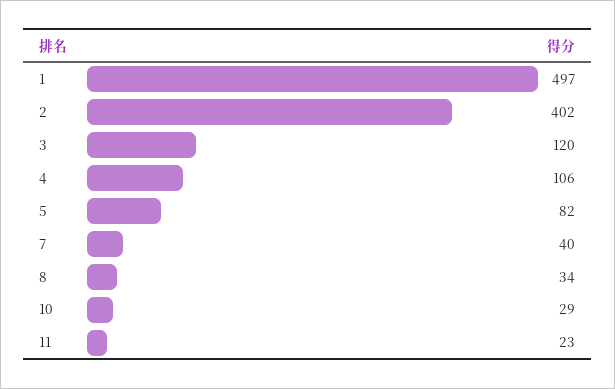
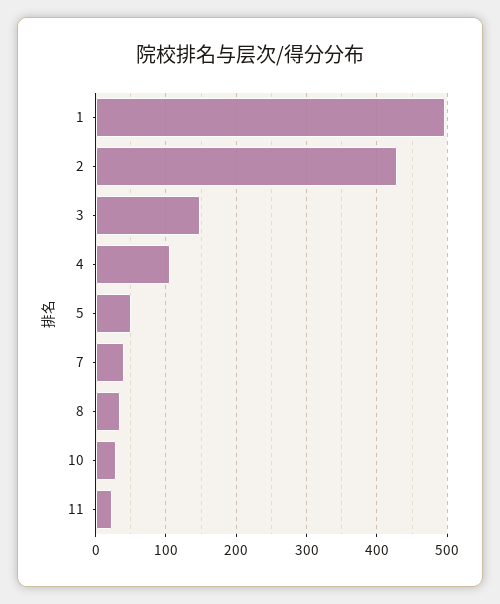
2: 402 -> 430
3: 120 -> 150
5: 82 -> 50

